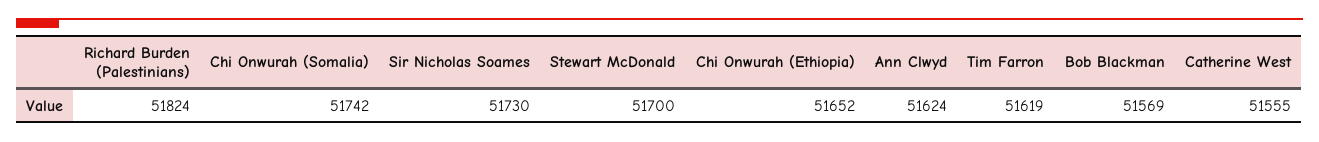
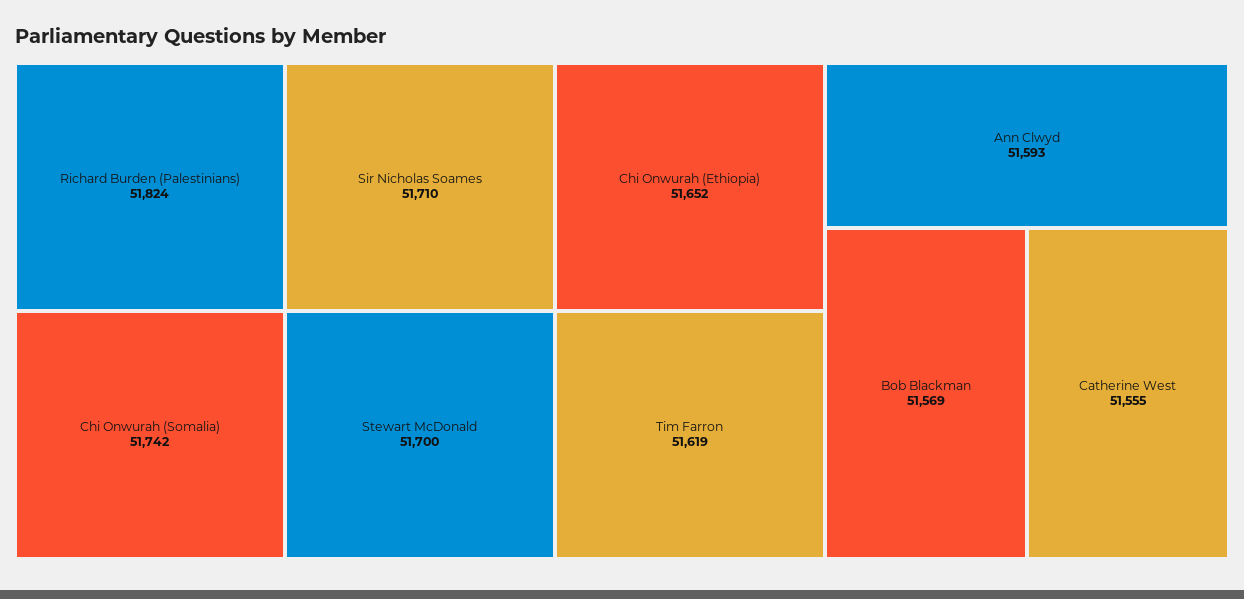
Sir Nicholas Soames: 51730 -> 51710
Ann Clwyd: 51624 -> 51593

